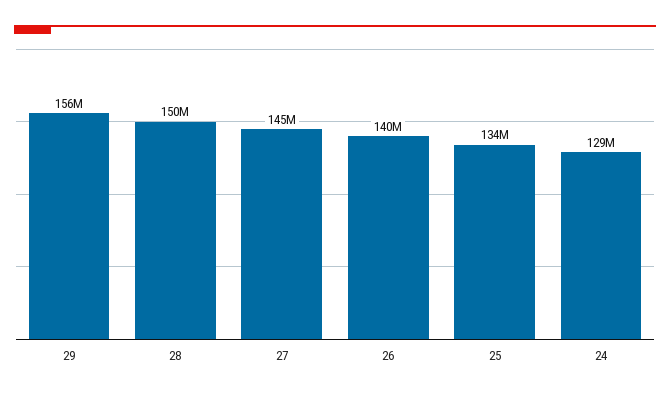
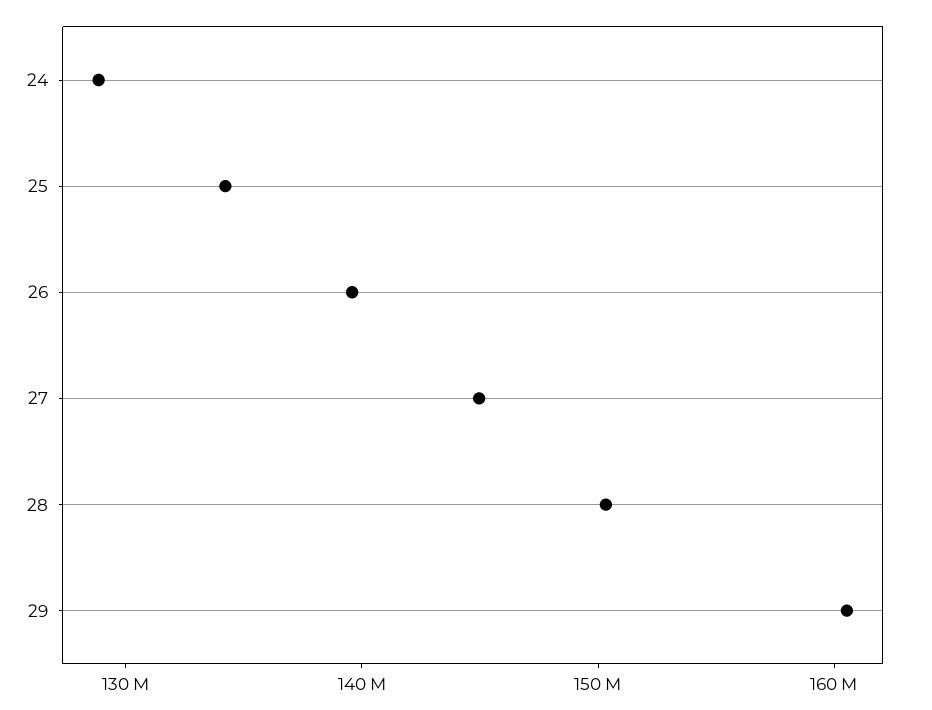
29: 156000000 -> 160000000

